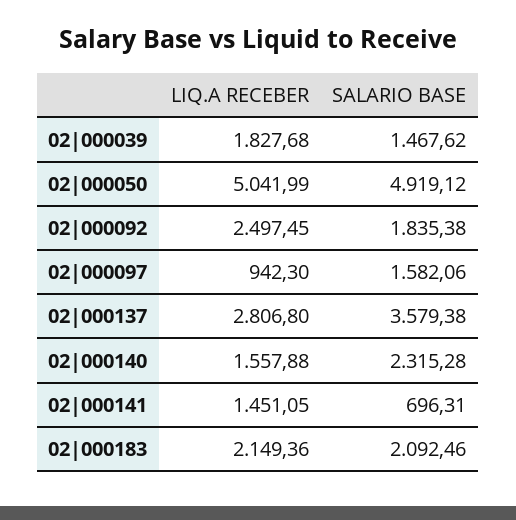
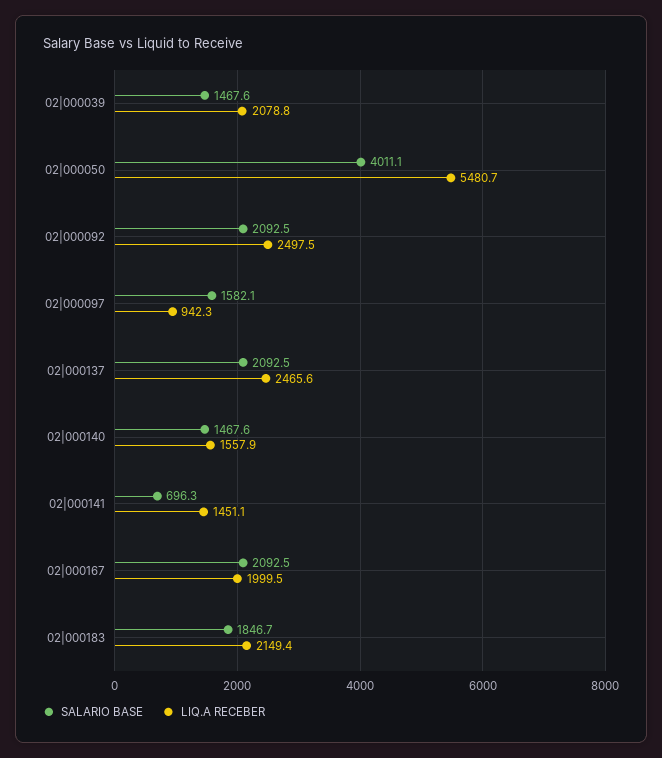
LIQ.A RECEBER, 02|000039: 1827.68 -> 2078.8
LIQ.A RECEBER, 02|000050: 5041.99 -> 5480.7
SALARIO BASE, 02|000050: 4919.12 -> 4011.1
SALARIO BASE, 02|000092: 1835.38 -> 2092.5
LIQ.A RECEBER, 02|000137: 2806.8 -> 2465.6
SALARIO BASE, 02|000137: 3579.38 -> 2092.5
SALARIO BASE, 02|000140: 2315.28 -> 1467.6
SALARIO BASE, 02|000183: 2092.46 -> 1846.7
SALARIO BASE, 02|000167: none -> 2092.5
LIQ.A RECEBER, 02|000167: none -> 1999.5

